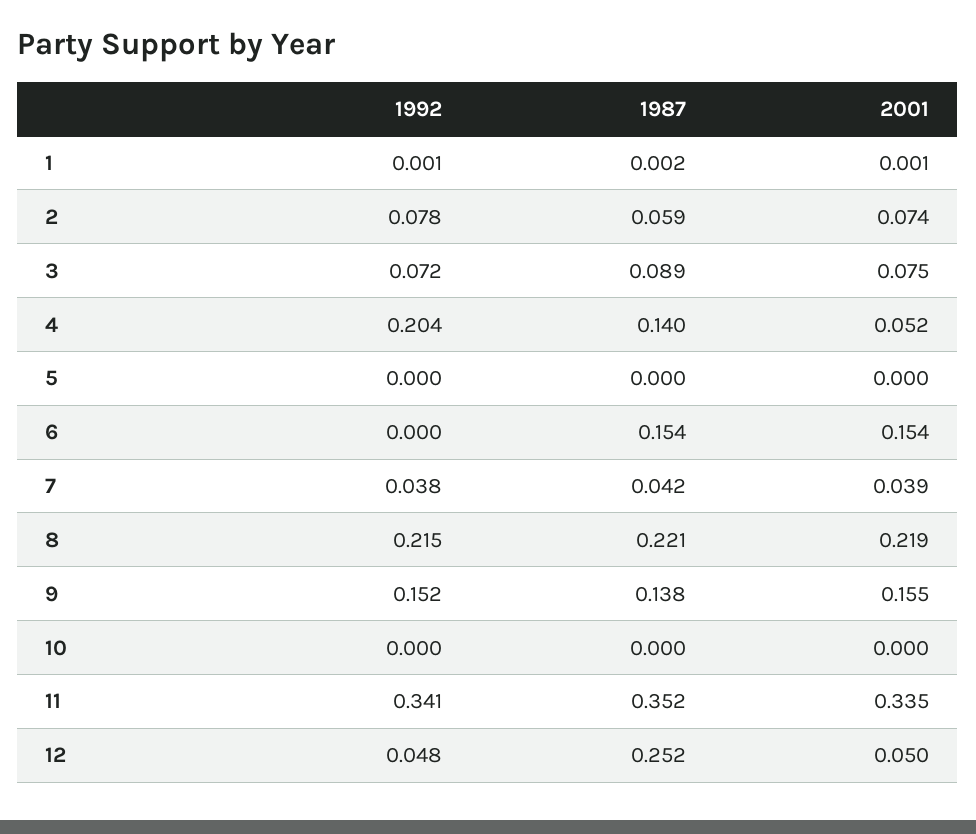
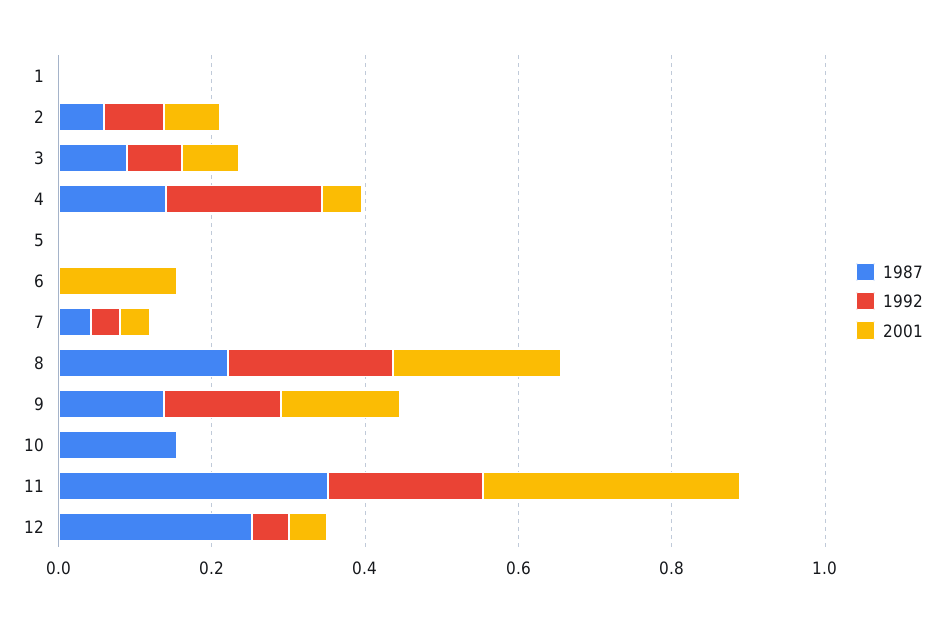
1987, 6: 0.154 -> 0
1987, 10: 0 -> 0.15
1992, 11: 0.341 -> 0.2

